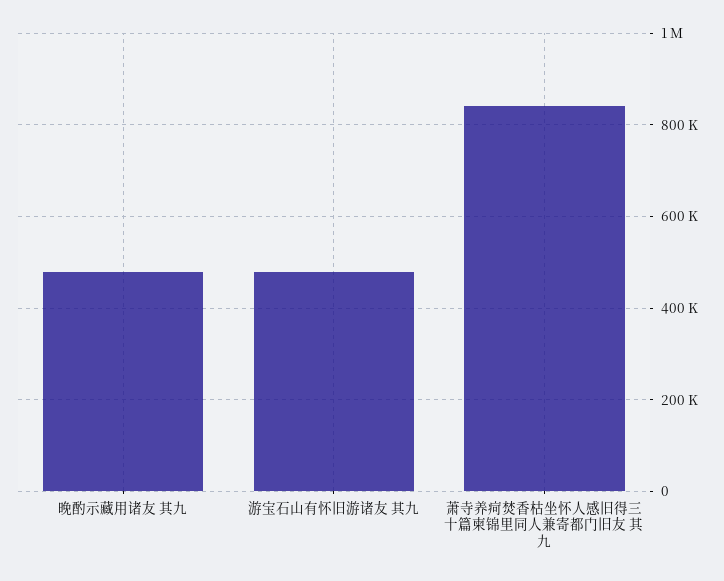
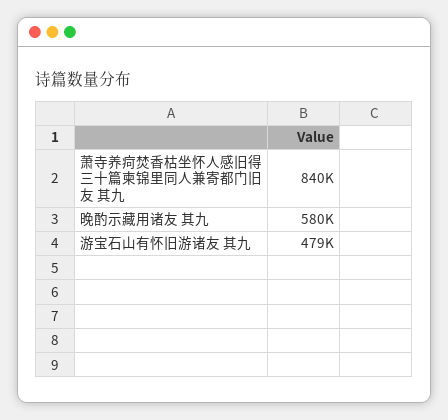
晚酌示藏用诸友 其九: 480000 -> 580000

